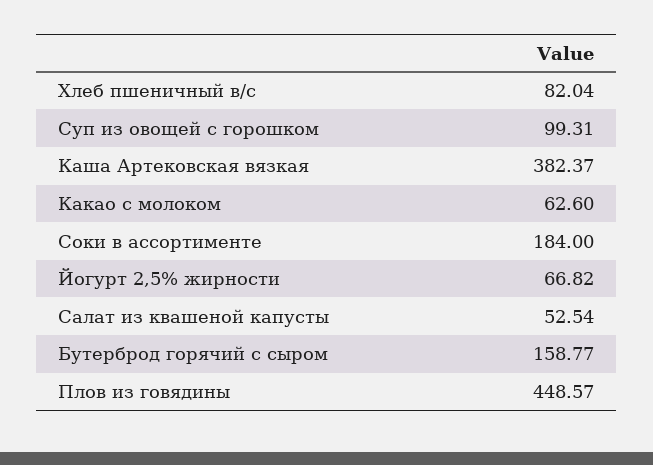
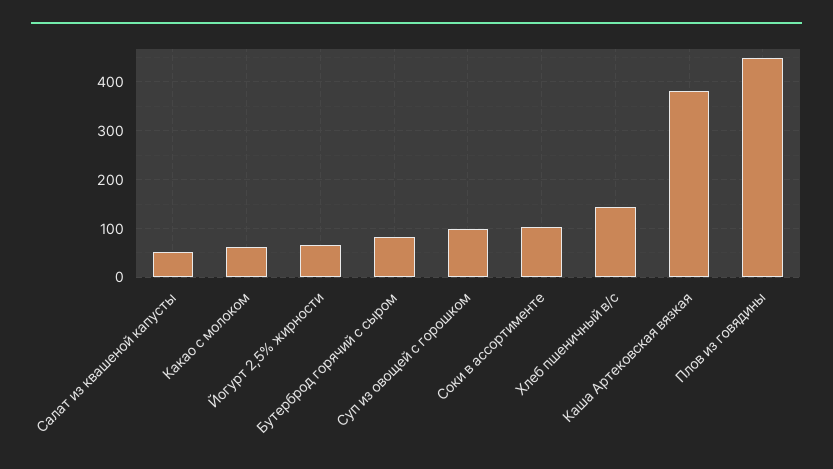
Хлеб пшеничный в/с: 82.04 -> 140
Соки в ассортименте: 184 -> 100
Бутерброд горячий с сыром: 158.77 -> 80

